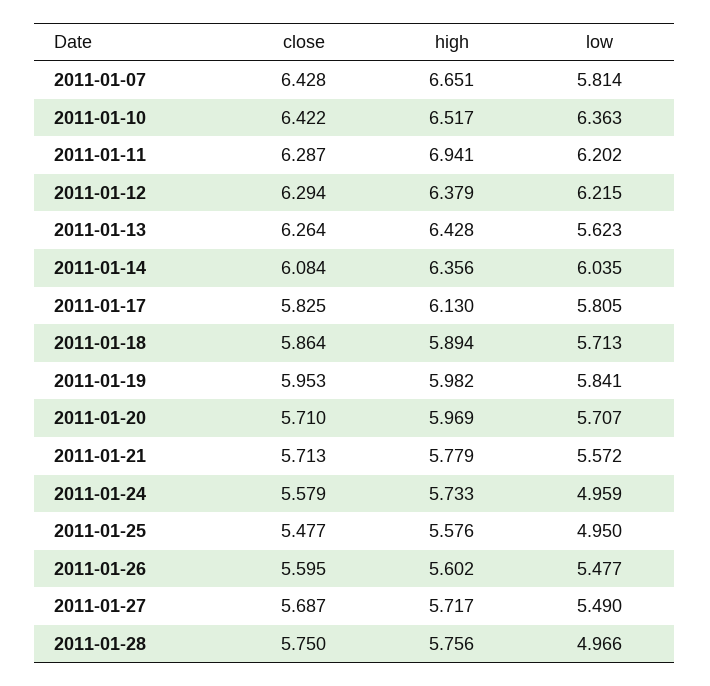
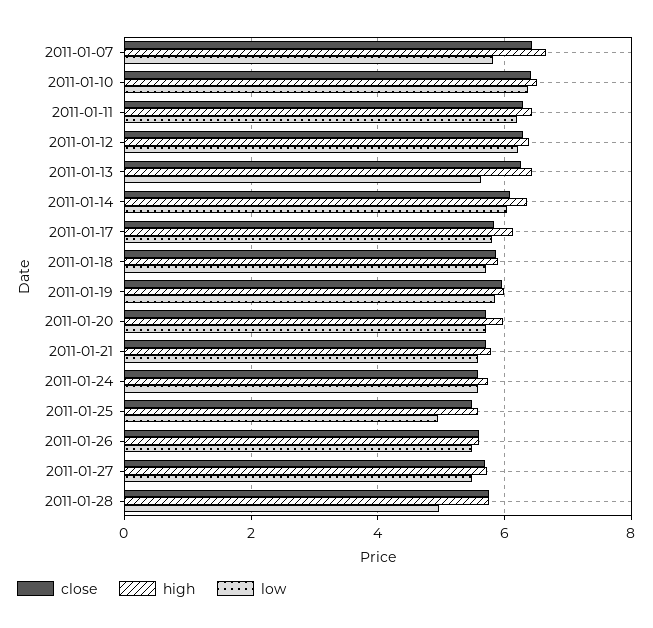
high, 2011-01-11: 6.941 -> 6.4
low, 2011-01-24: 4.959 -> 5.6

